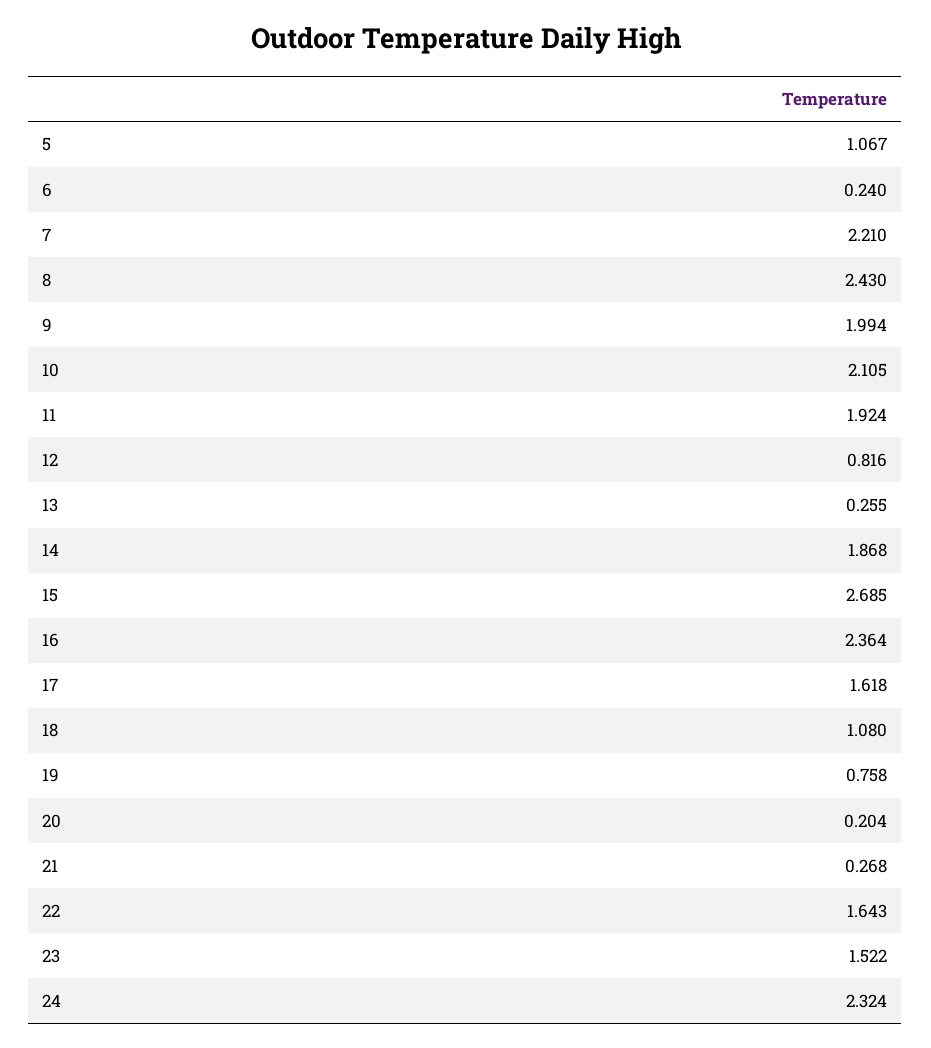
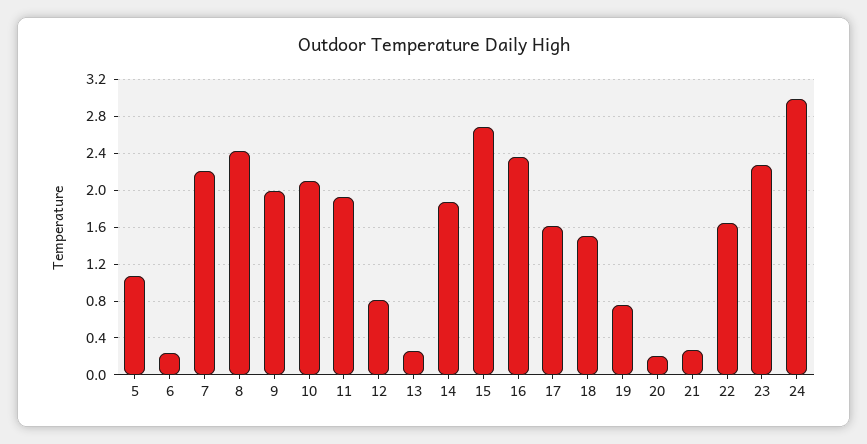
18: 1.08 -> 1.5
23: 1.522 -> 2.3
24: 2.324 -> 3

